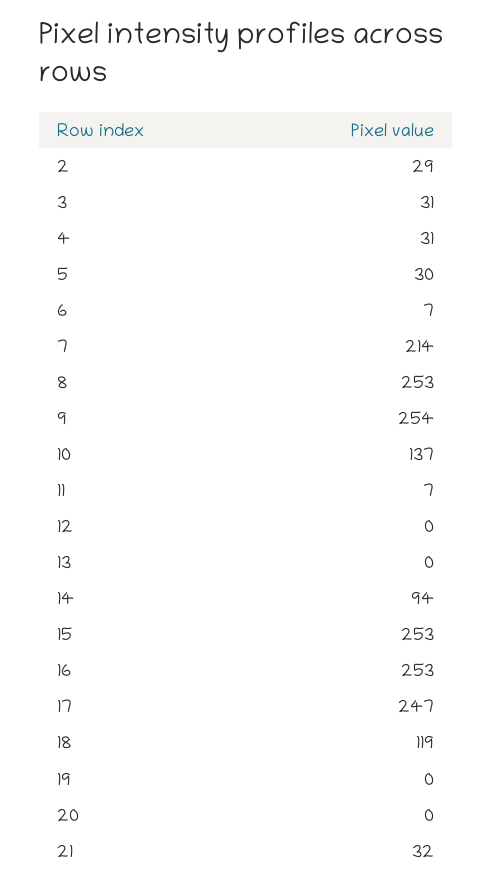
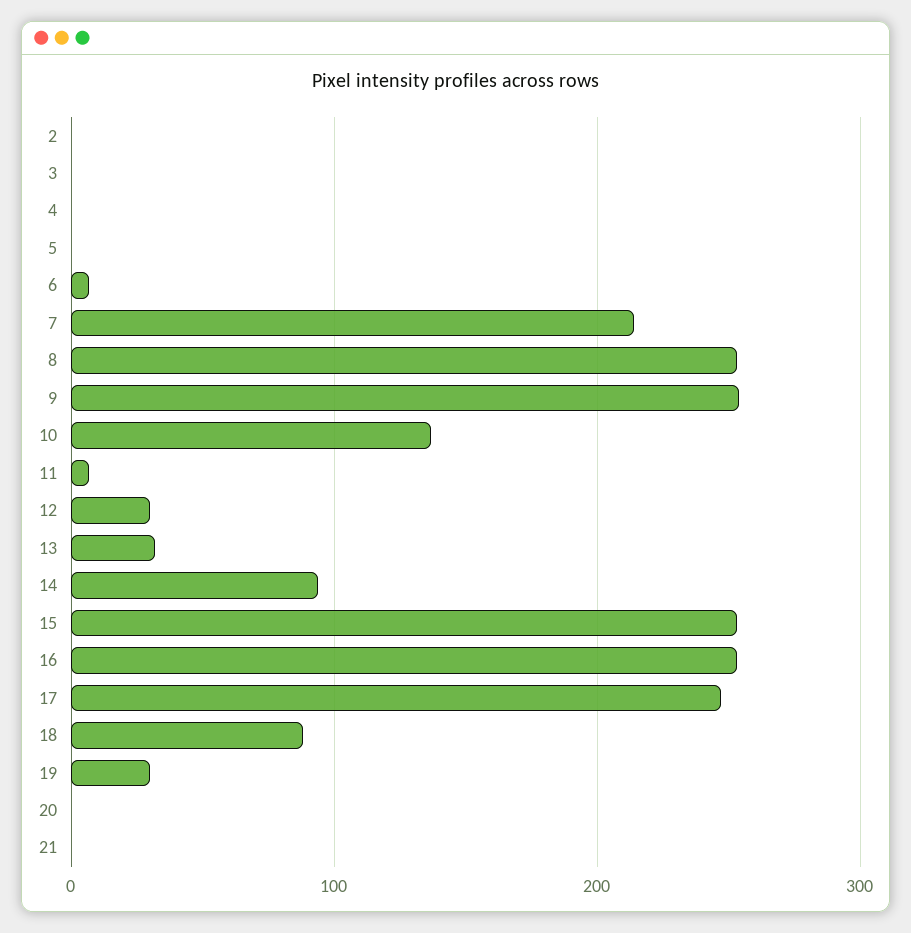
2: 29 -> 0
3: 31 -> 0
4: 31 -> 0
5: 30 -> 0
12: 0 -> 30
13: 0 -> 30
18: 119 -> 90
19: 0 -> 30
21: 32 -> 0

